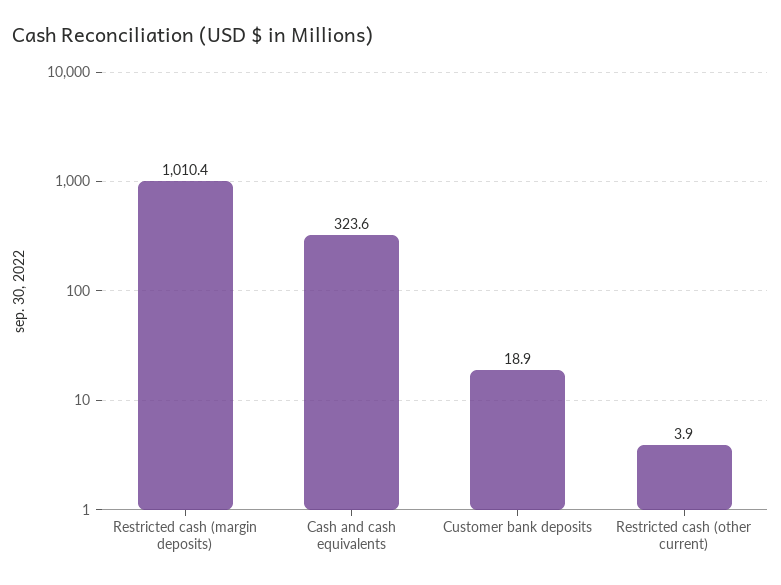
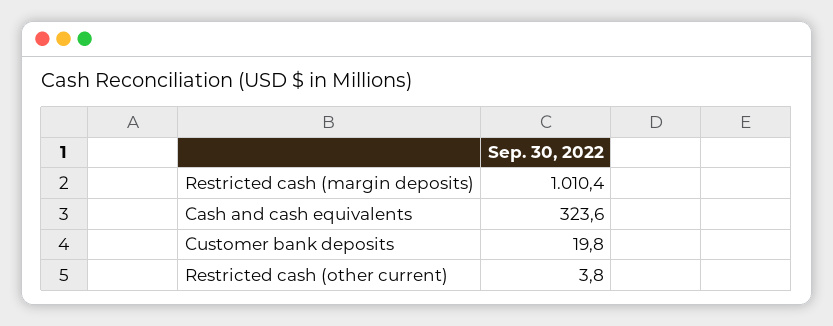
Customer bank deposits: 18.9 -> 19.8
Restricted cash (other current): 3.9 -> 3.8

